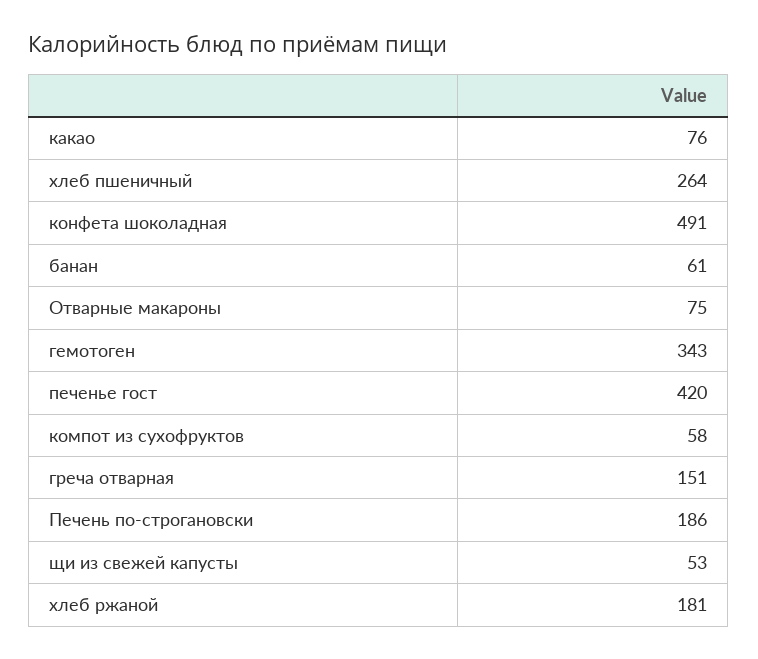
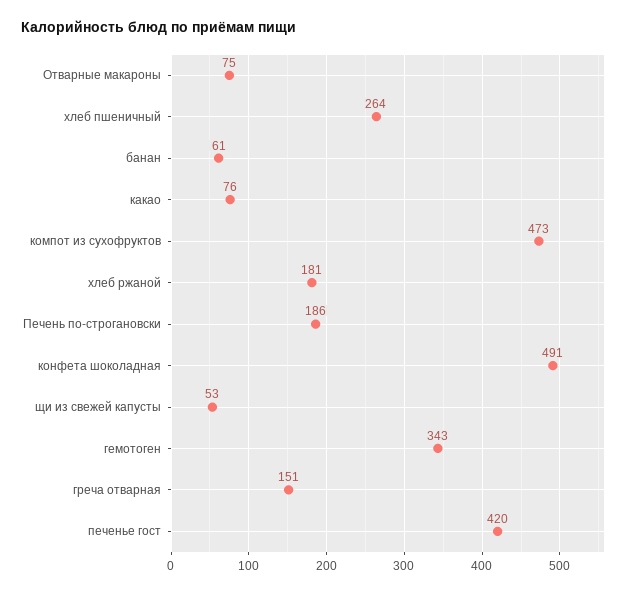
компот из сухофруктов: 58 -> 473

